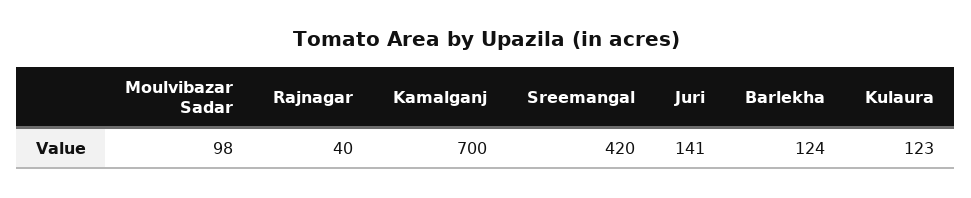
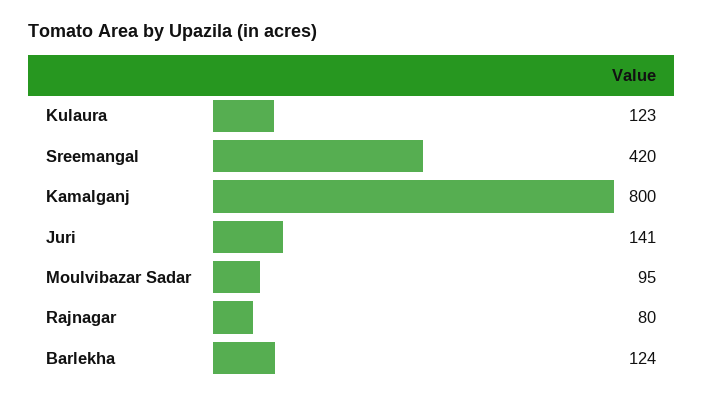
Moulvibazar Sadar: 98 -> 95
Rajnagar: 40 -> 80
Kamalganj: 700 -> 800

